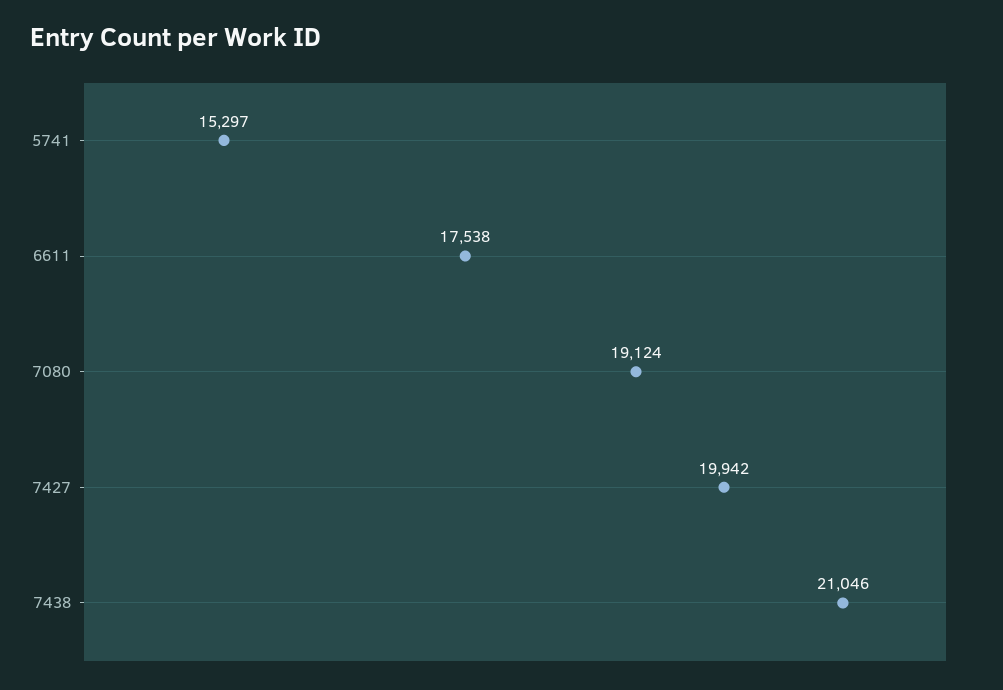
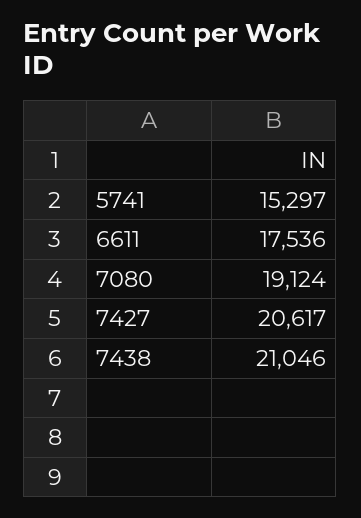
6611: 17538 -> 17536
7427: 19942 -> 20617

